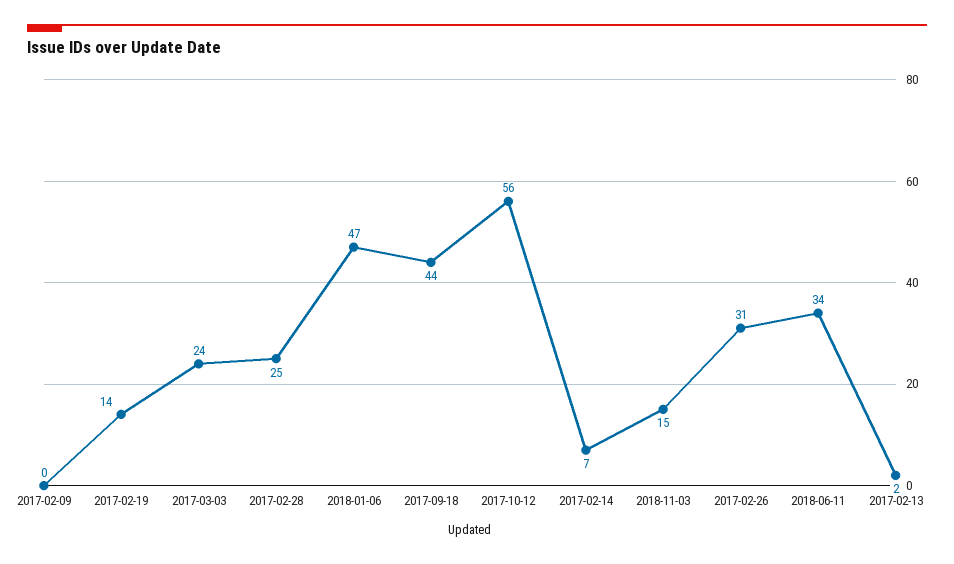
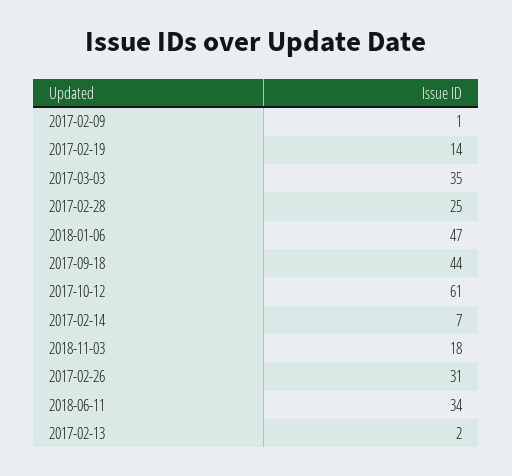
2017-02-09: 0 -> 1
2017-03-03: 24 -> 35
2017-10-12: 56 -> 61
2018-11-03: 15 -> 18

